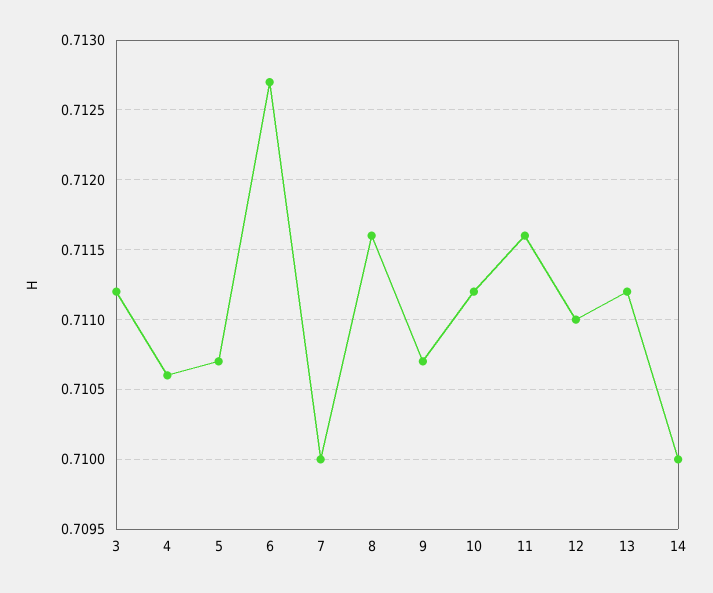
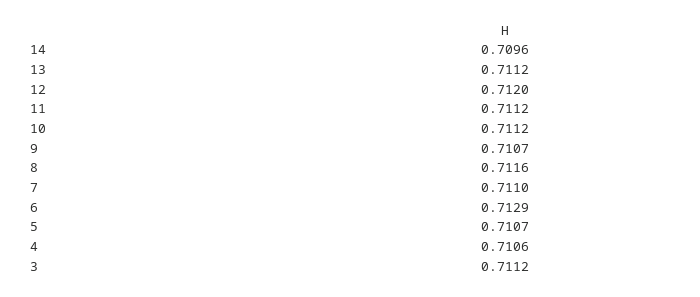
6: 0.7127 -> 0.7129
7: 0.71 -> 0.711
11: 0.7116 -> 0.7112
12: 0.711 -> 0.712
14: 0.71 -> 0.7096

